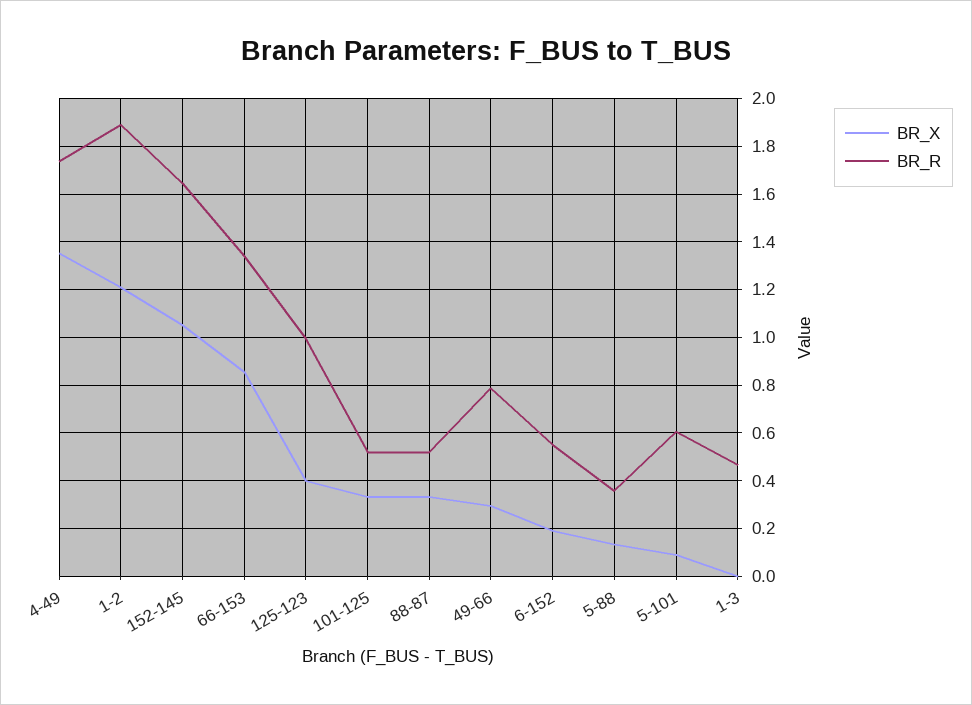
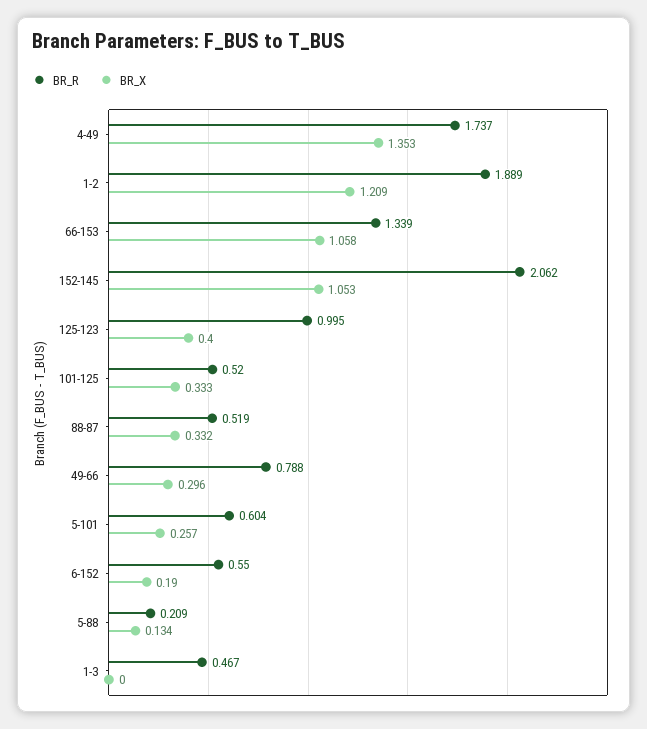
BR_R, 152-145: 1.65 -> 2.062
BR_X, 66-153: 0.85 -> 1.058
BR_R, 5-88: 0.35 -> 0.209
BR_X, 5-101: 0.1 -> 0.257

